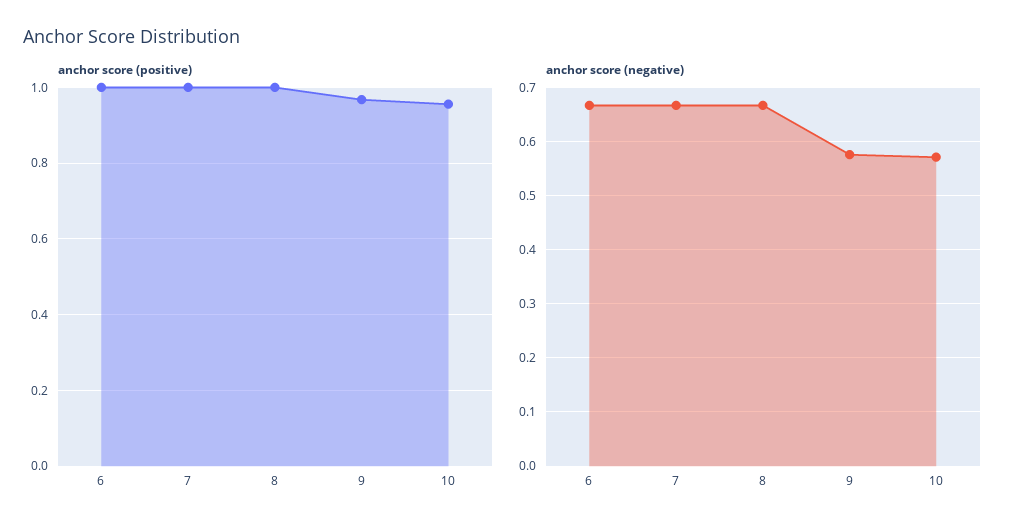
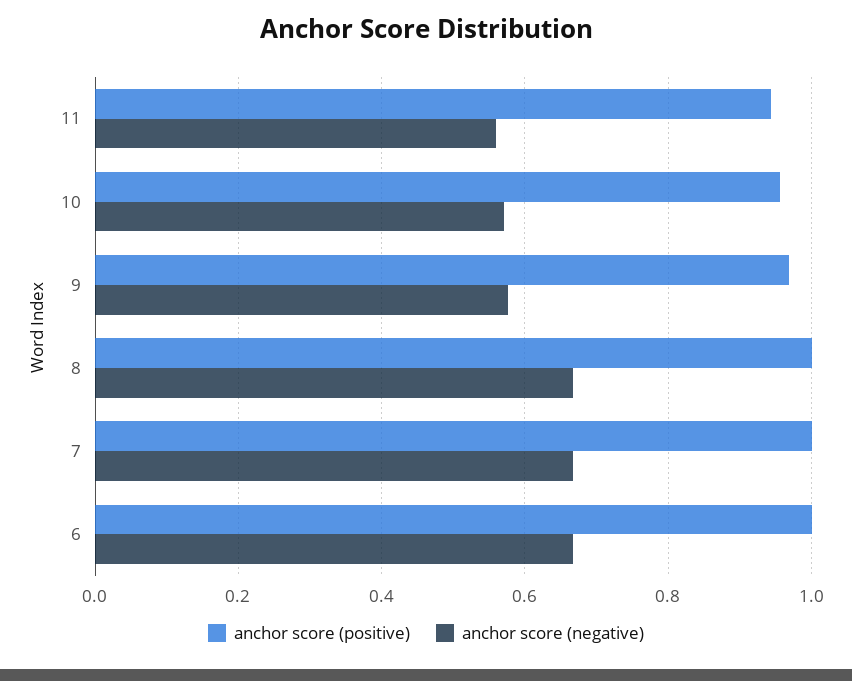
anchor score (positive), 11: none -> 0.94
anchor score (negative), 11: none -> 0.56

